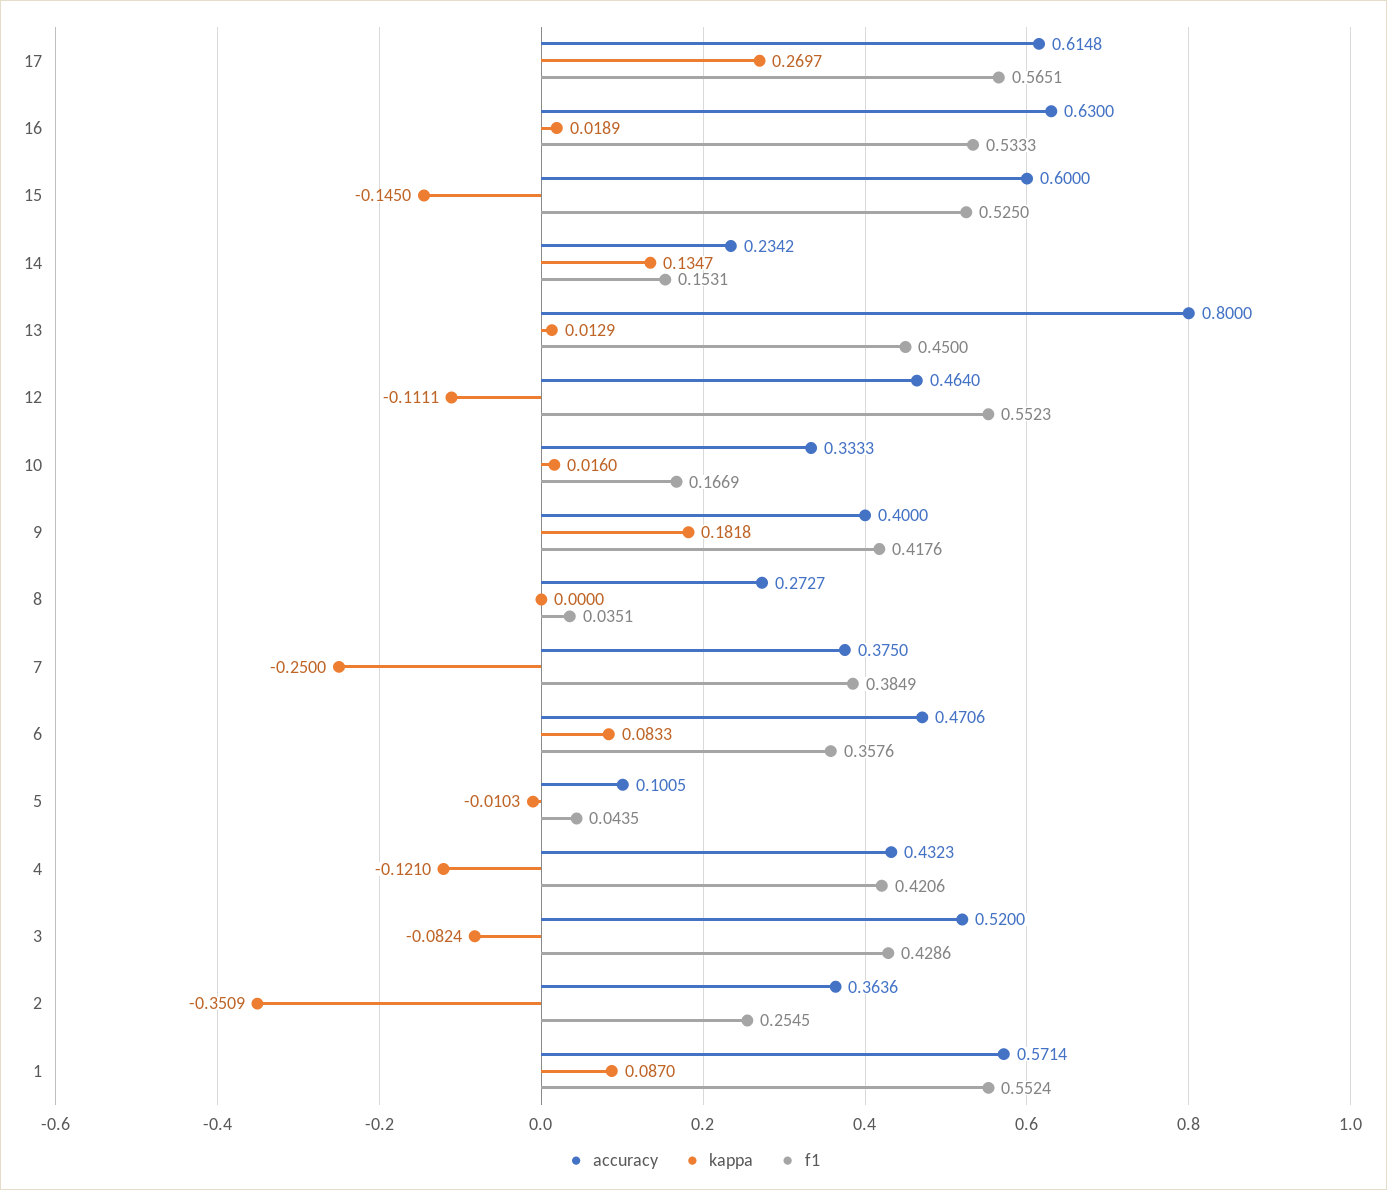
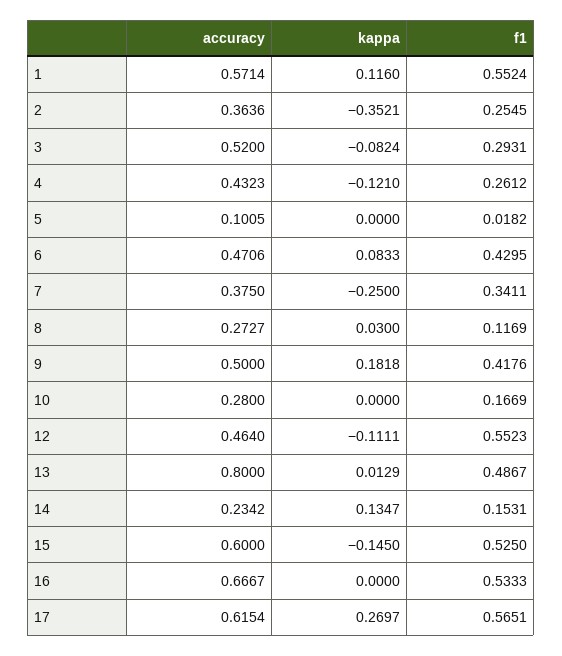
accuracy, 17: 0.6148 -> 0.6154
accuracy, 16: 0.63 -> 0.6667
kappa, 16: 0.0189 -> 0
f1, 13: 0.45 -> 0.4867
accuracy, 10: 0.3333 -> 0.28
kappa, 10: 0.016 -> 0
accuracy, 9: 0.4 -> 0.5
kappa, 8: 0 -> 0.03
f1, 8: 0.0351 -> 0.1169
f1, 7: 0.3849 -> 0.3411
f1, 6: 0.3576 -> 0.4295
kappa, 5: -0.0103 -> 0
f1, 5: 0.0435 -> 0.0182
f1, 4: 0.4206 -> 0.2612
f1, 3: 0.4286 -> 0.2931
kappa, 2: -0.3509 -> -0.3521
kappa, 1: 0.087 -> 0.116

